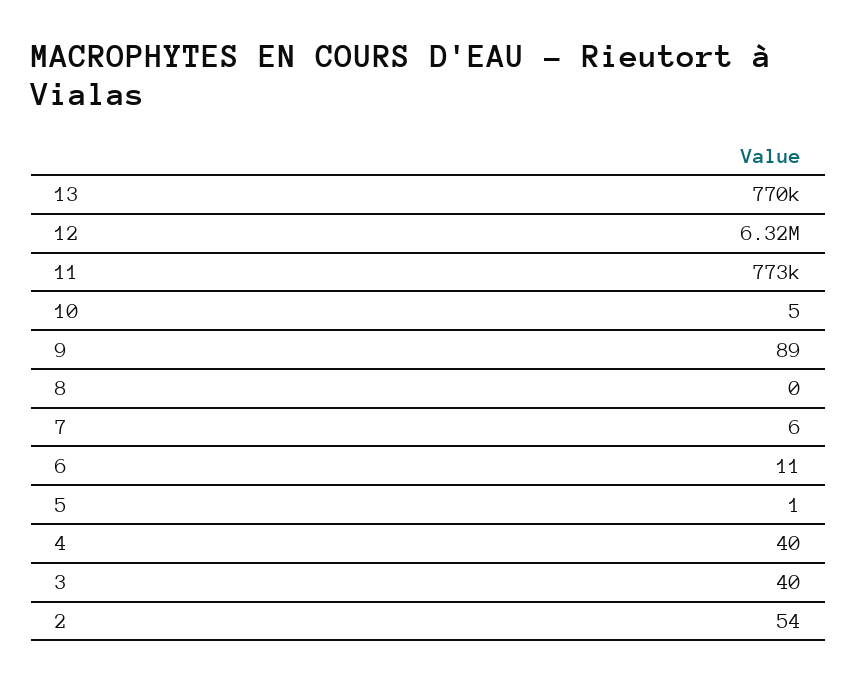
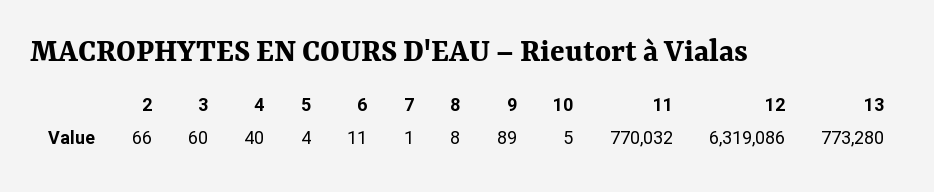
13: 770000 -> 773280
11: 773000 -> 770032
8: 0 -> 8
7: 6 -> 1
5: 1 -> 4
3: 40 -> 60
2: 54 -> 66

